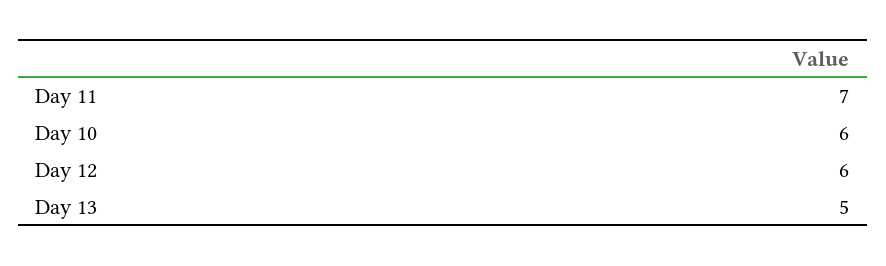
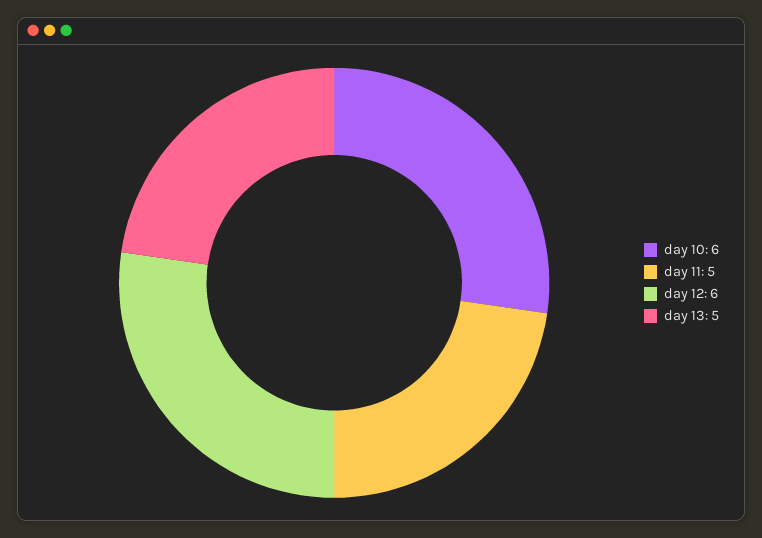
Day 11: 7 -> 5

